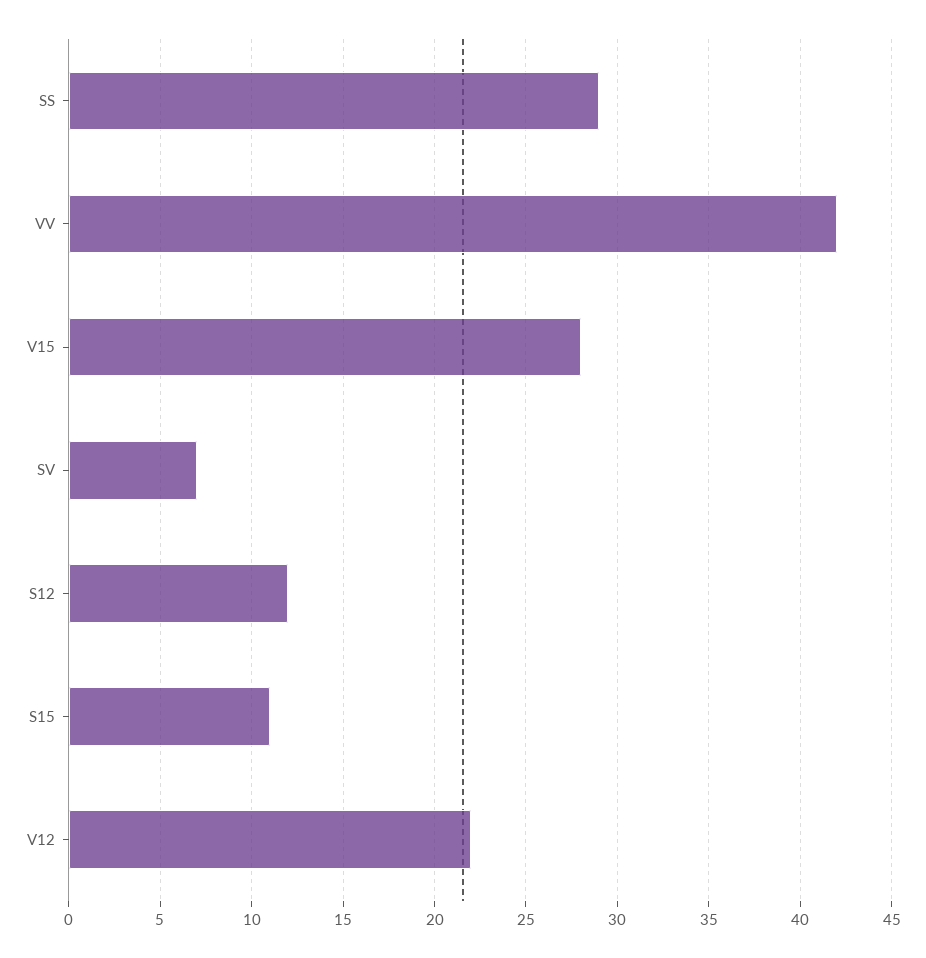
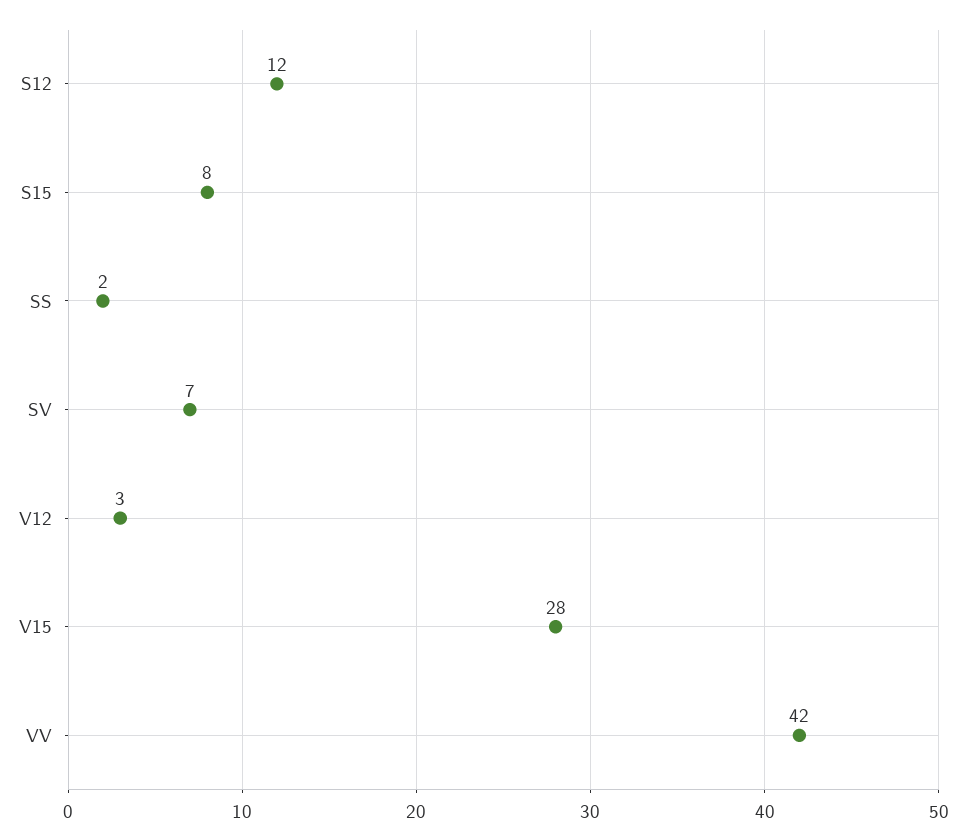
SS: 29 -> 2
S15: 11 -> 8
V12: 22 -> 3

